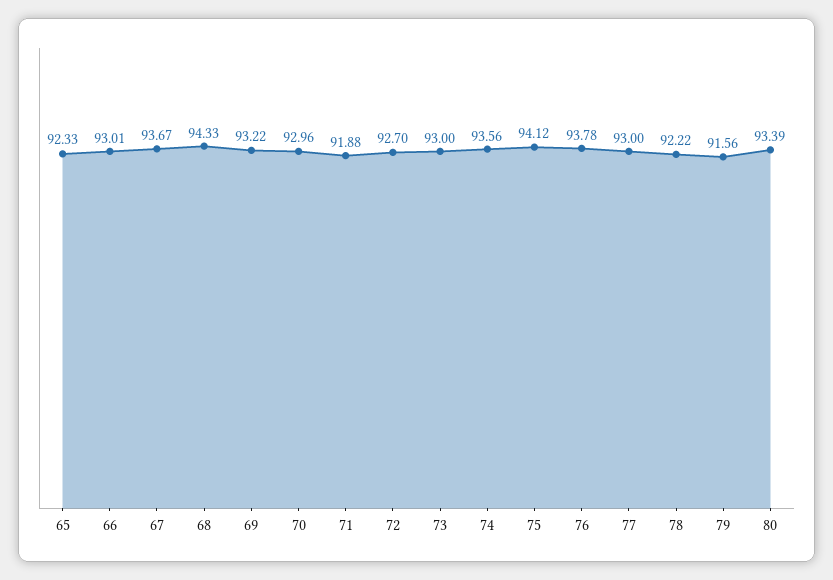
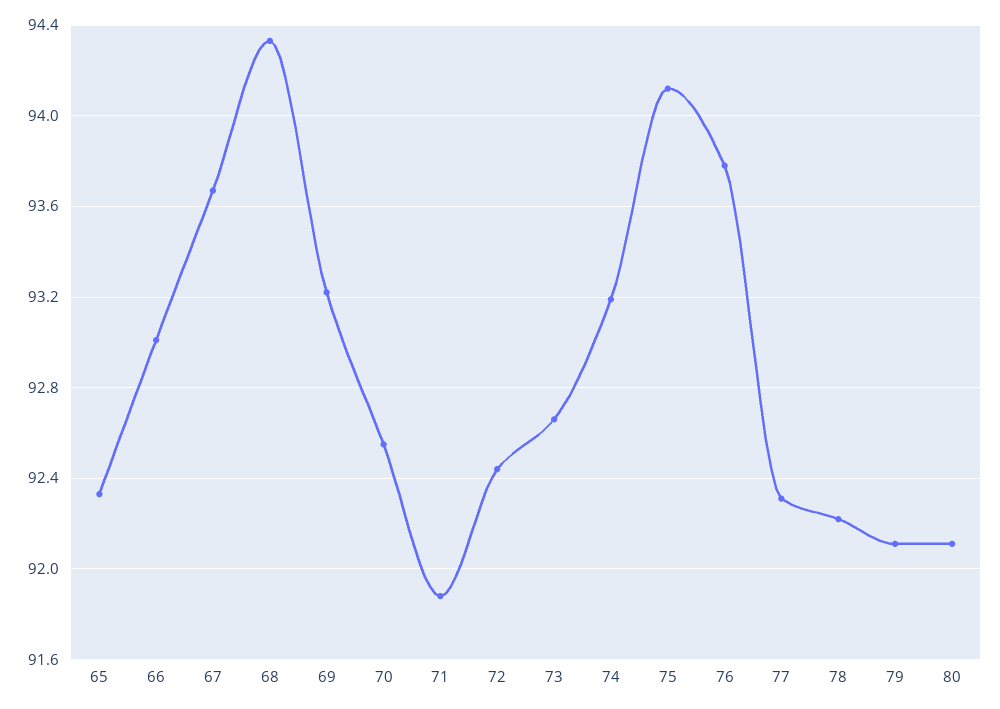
70: 92.96 -> 92.55
72: 92.7 -> 92.45
73: 93 -> 92.65
74: 93.56 -> 93.2
77: 93 -> 92.3
79: 91.56 -> 92.1
80: 93.39 -> 92.1

